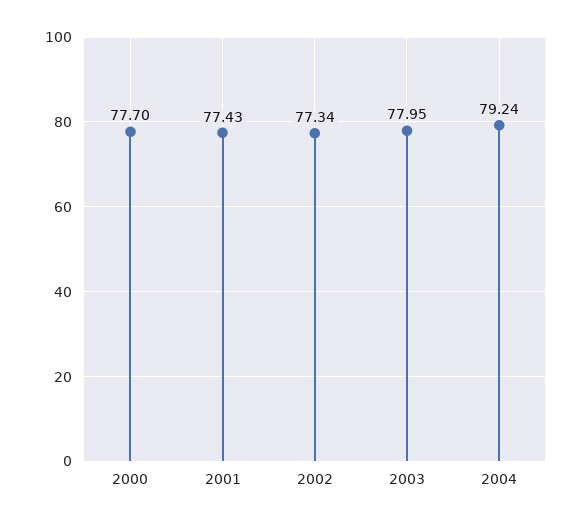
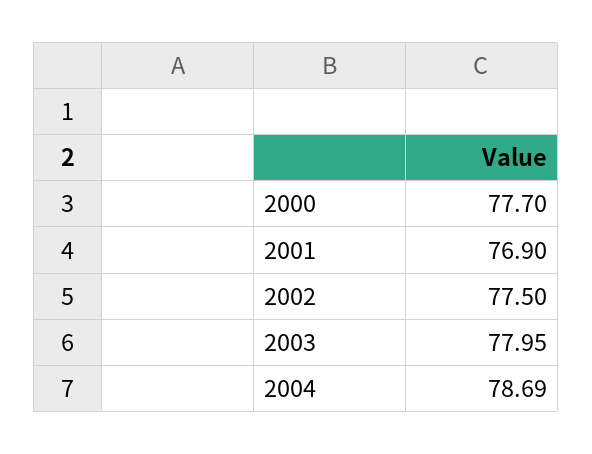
2001: 77.43 -> 76.9
2002: 77.34 -> 77.5
2004: 79.24 -> 78.69

